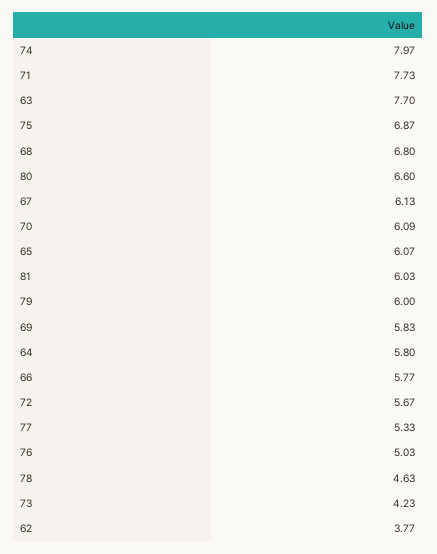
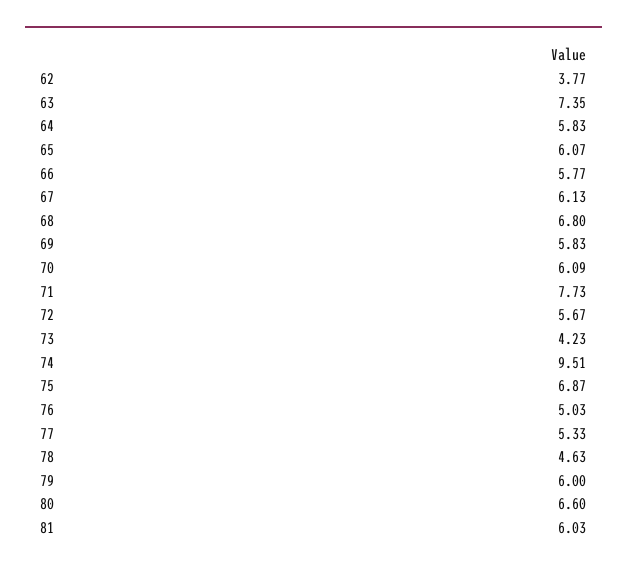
74: 7.97 -> 9.51
63: 7.7 -> 7.35
64: 5.8 -> 5.83

